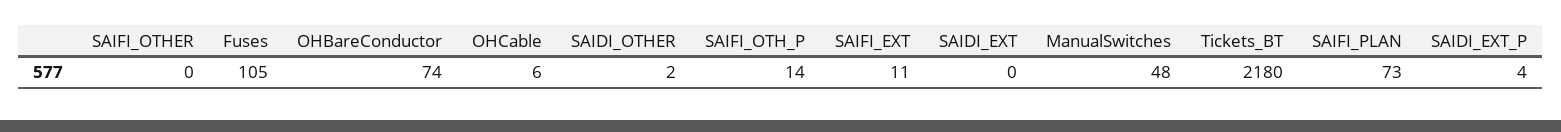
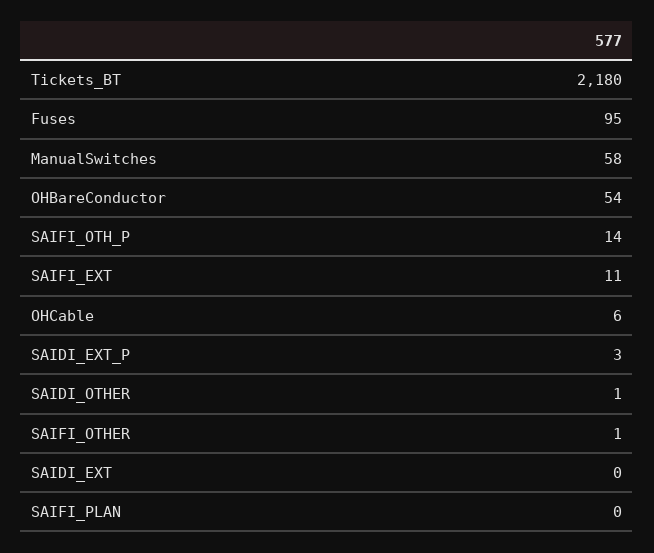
SAIFI_OTHER: 0 -> 1
Fuses: 105 -> 95
OHBareConductor: 74 -> 54
SAIDI_OTHER: 2 -> 1
ManualSwitches: 48 -> 58
SAIFI_PLAN: 73 -> 0
SAIDI_EXT_P: 4 -> 3

